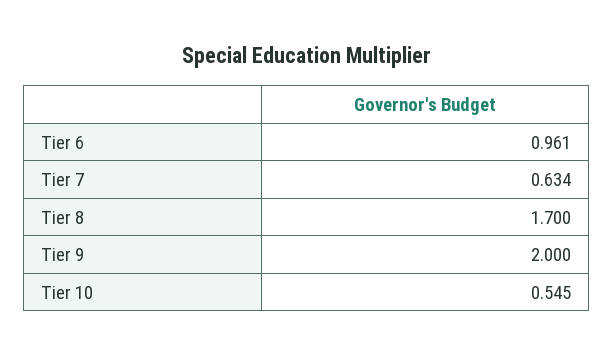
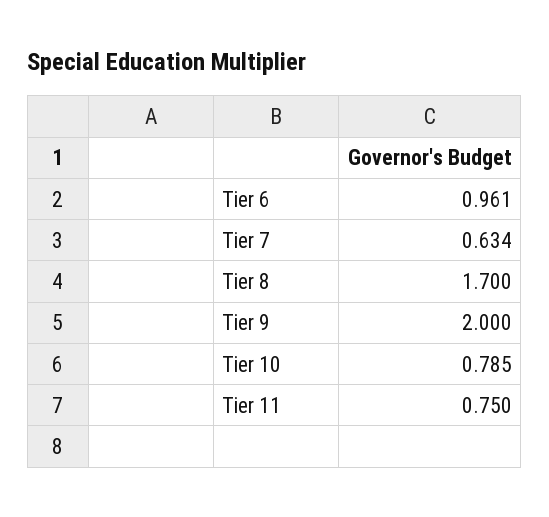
Tier 10: 0.545 -> 0.785
Tier 11: none -> 0.75

